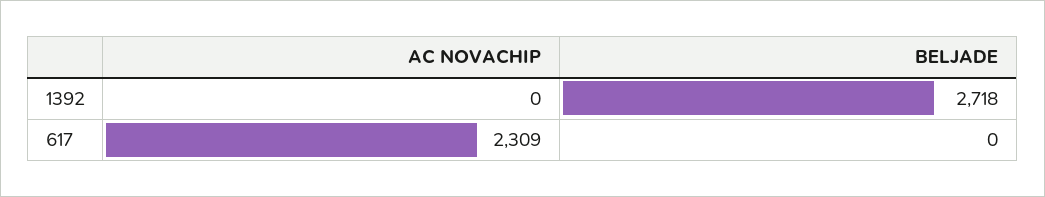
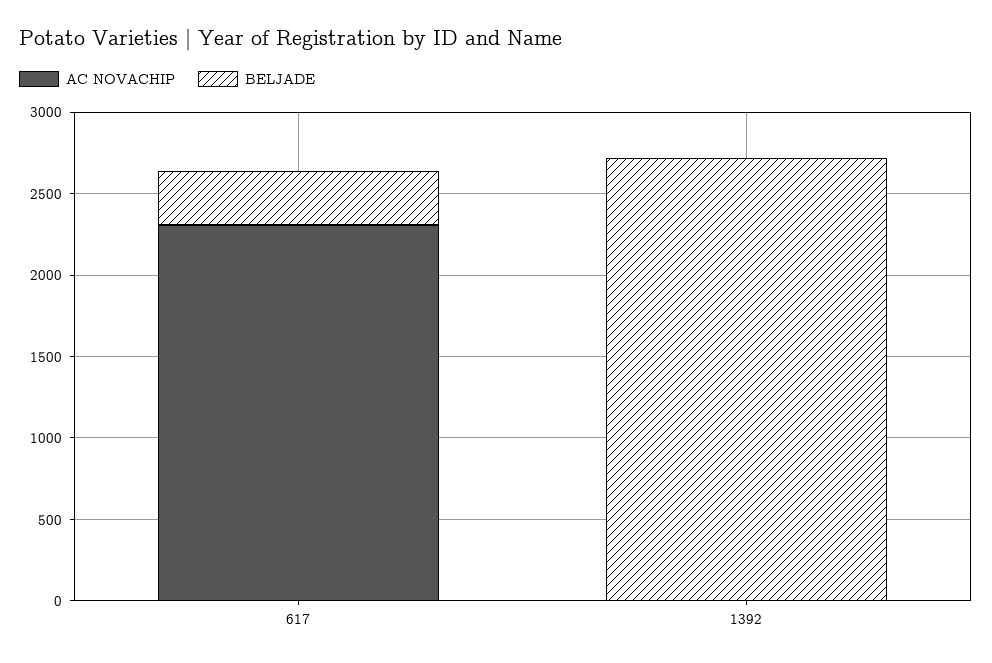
BELJADE, 617: 0 -> 300

